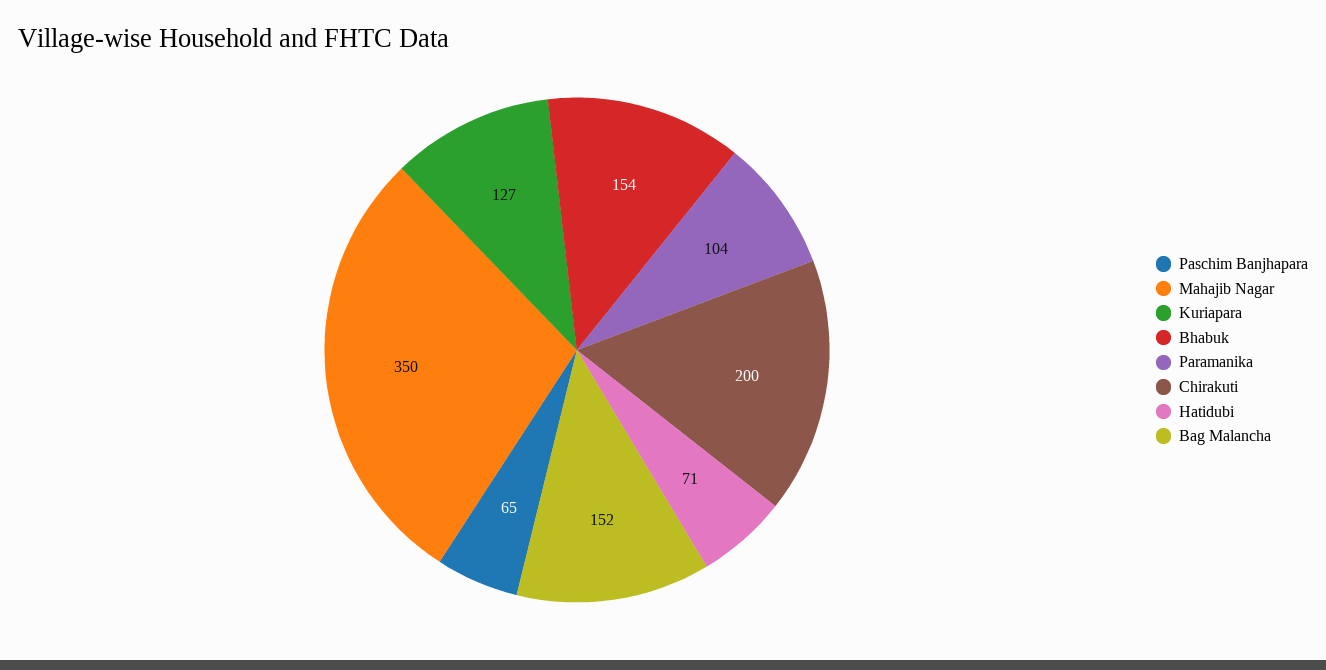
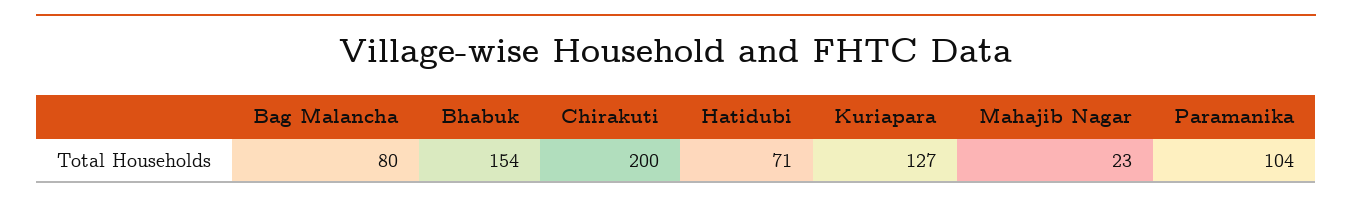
Paschim Banjhapara: 65 -> none
Mahajib Nagar: 350 -> 23
Bag Malancha: 152 -> 80

